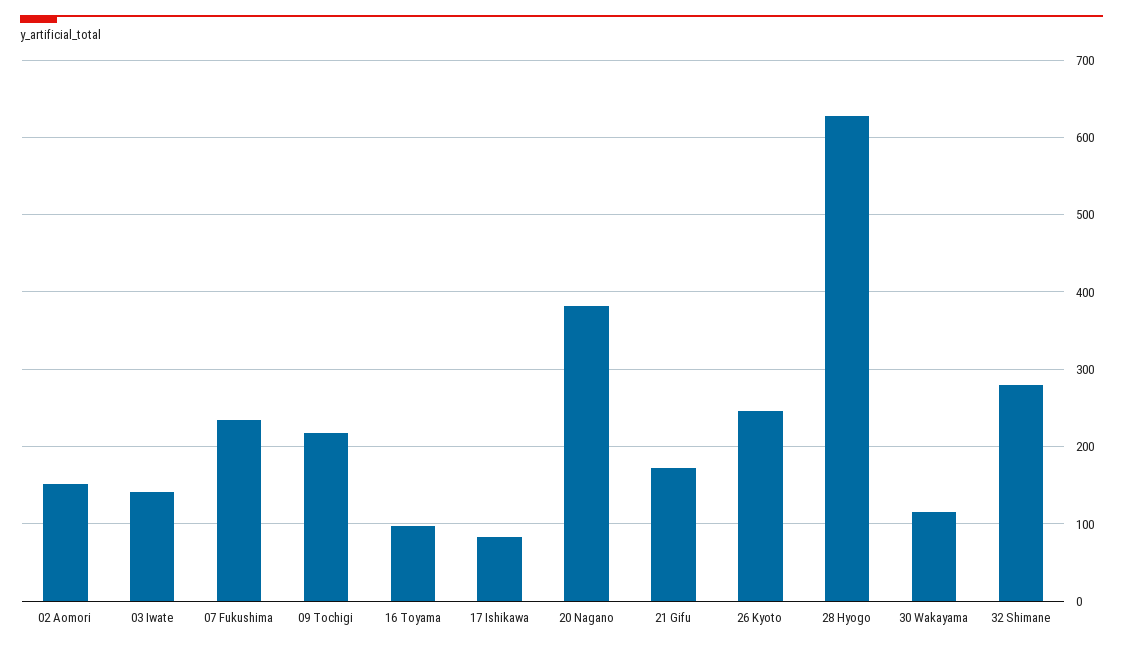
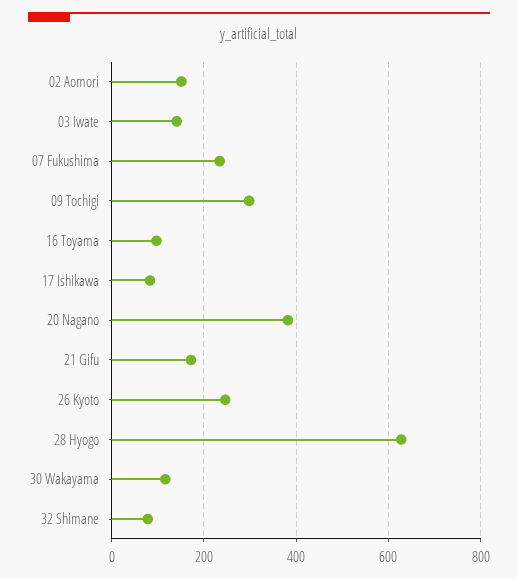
09 Tochigi: 220 -> 300
32 Shimane: 280 -> 80

